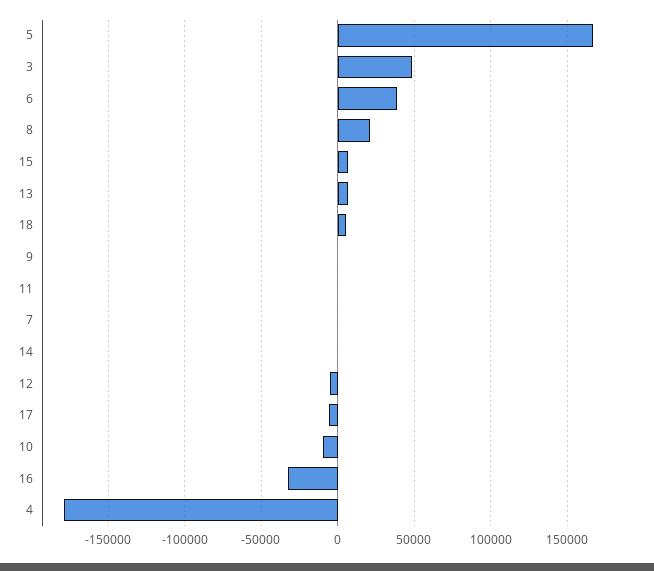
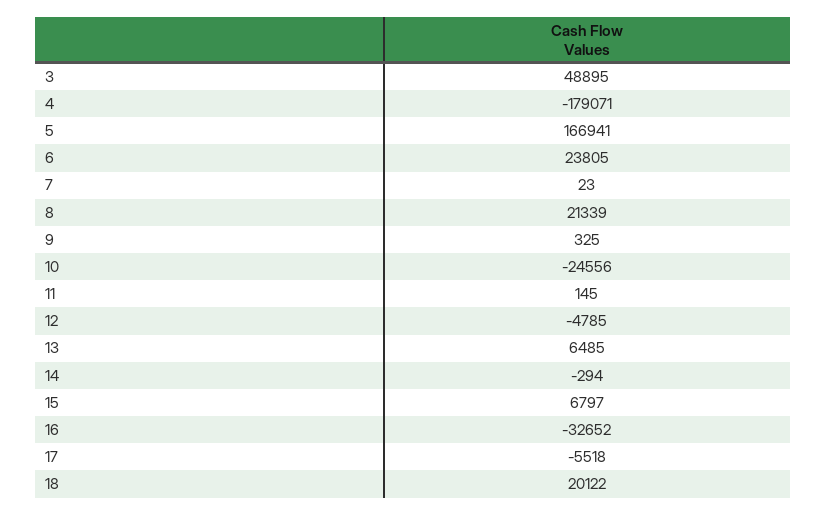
6: 40000 -> 23805
18: 5000 -> 20122
10: -10000 -> -24556

